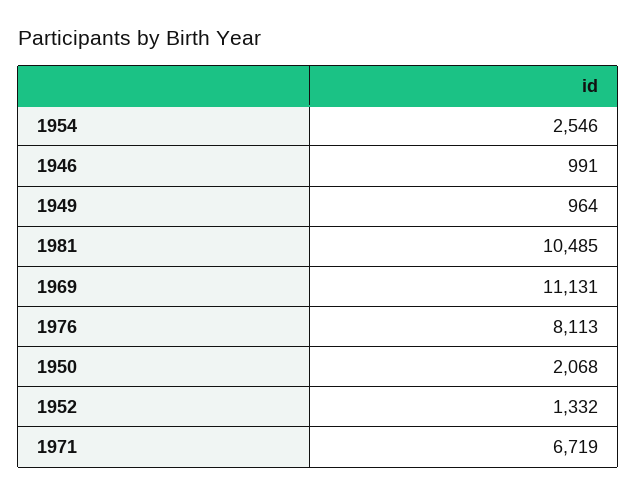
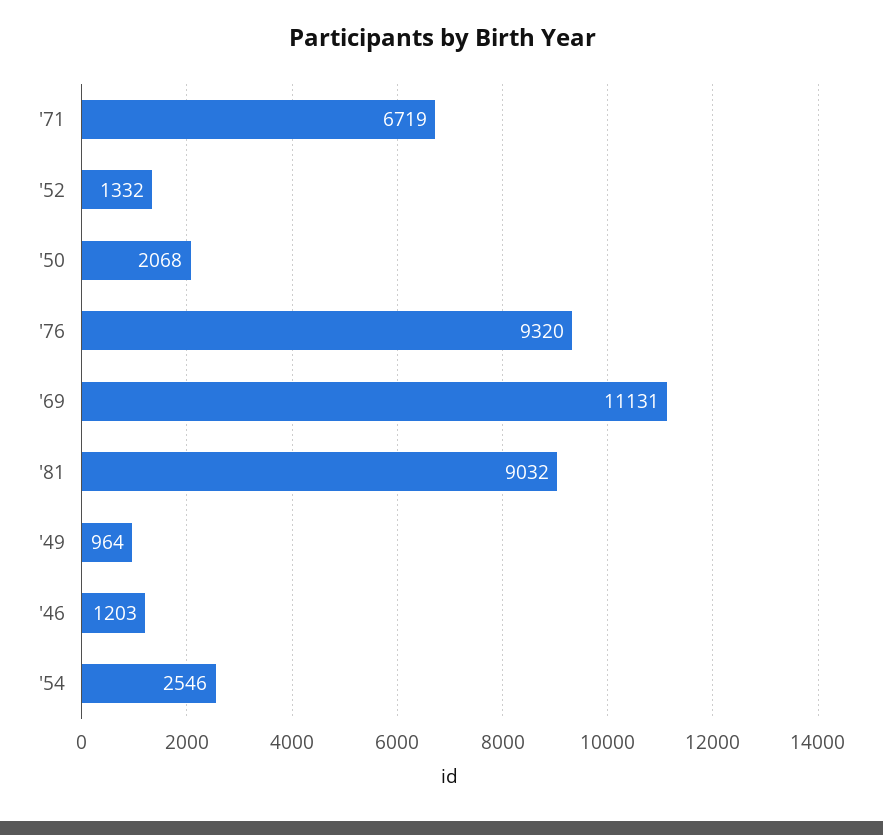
1946: 991 -> 1203
1981: 10485 -> 9032
1976: 8113 -> 9320

